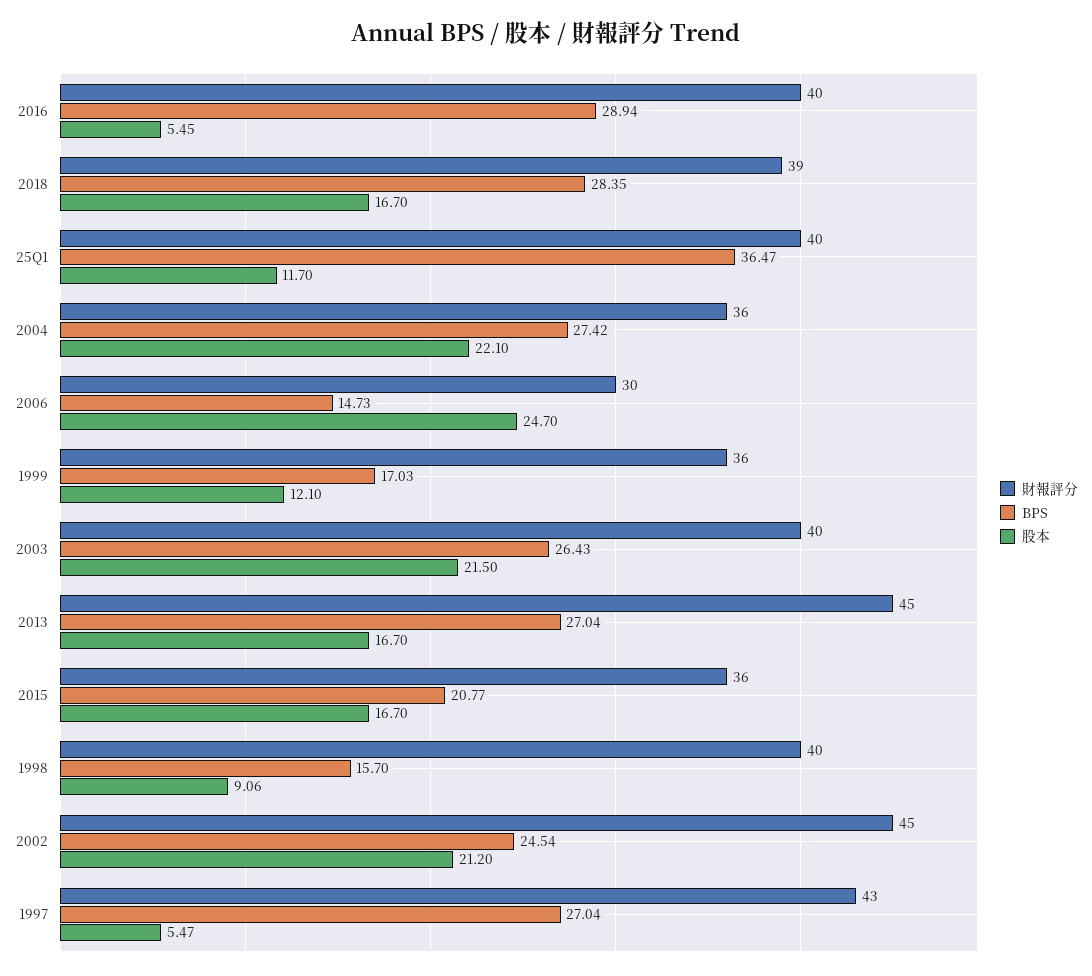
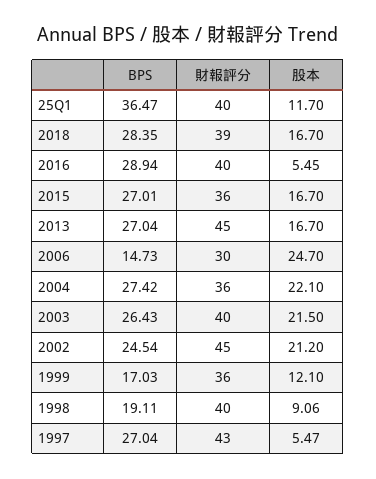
BPS, 2015: 20.77 -> 27.01
BPS, 1998: 15.7 -> 19.11

